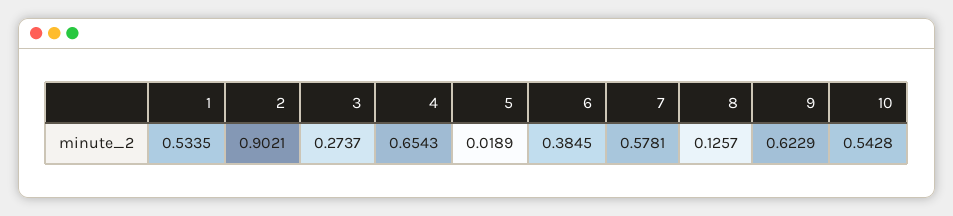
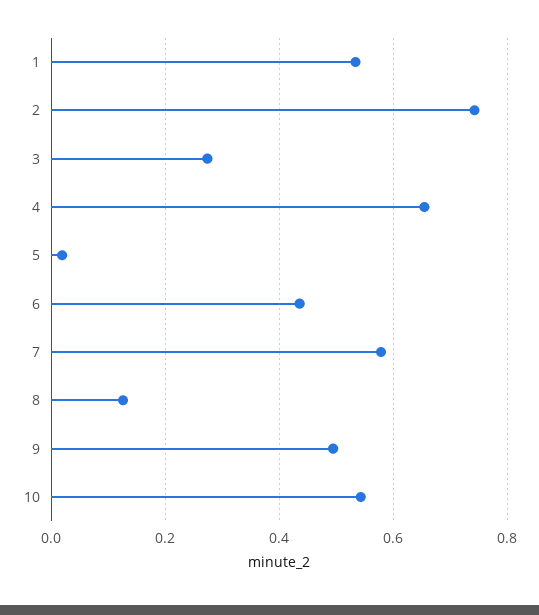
2: 0.9021 -> 0.74
6: 0.3845 -> 0.44
9: 0.6229 -> 0.5

